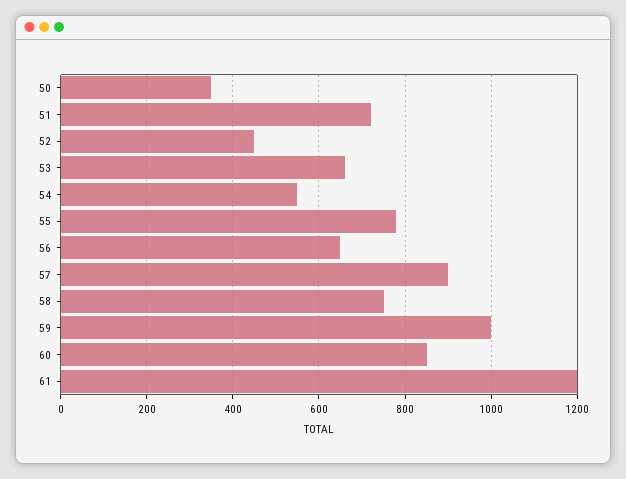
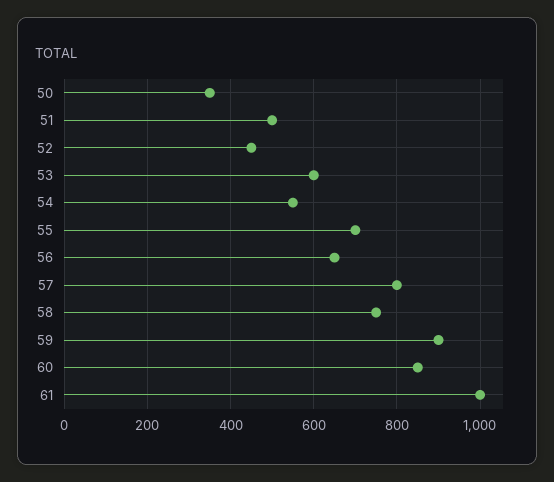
51: 720 -> 500
53: 660 -> 600
55: 780 -> 700
57: 900 -> 800
59: 1000 -> 900
61: 1200 -> 1000

